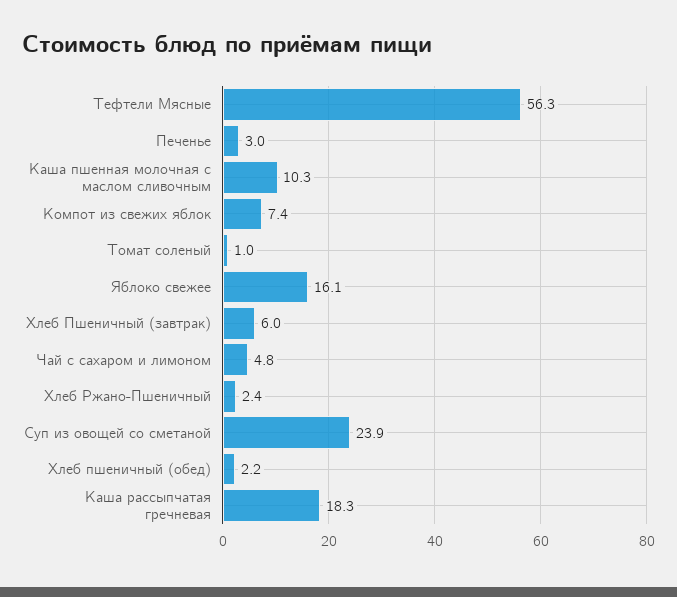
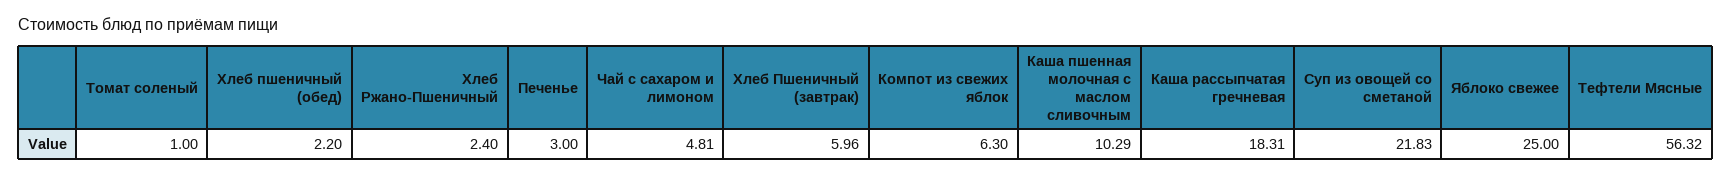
Компот из свежих яблок: 7.4 -> 6.3
Яблоко свежее: 16.1 -> 25
Суп из овощей со сметаной: 23.9 -> 21.83

